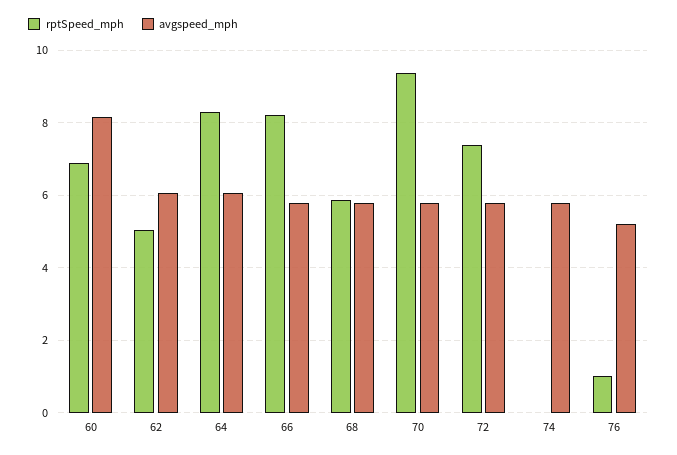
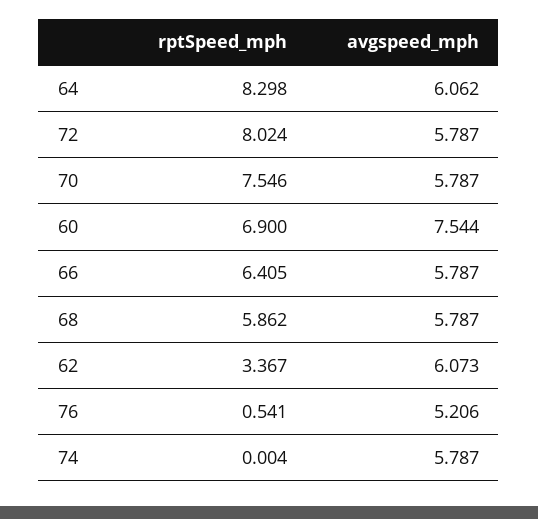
avgspeed_mph, 60: 8.2 -> 7.544
rptSpeed_mph, 62: 5 -> 3.367
rptSpeed_mph, 66: 8.2 -> 6.405
rptSpeed_mph, 70: 9.4 -> 7.546
rptSpeed_mph, 72: 7.4 -> 8.024
rptSpeed_mph, 76: 1 -> 0.541

